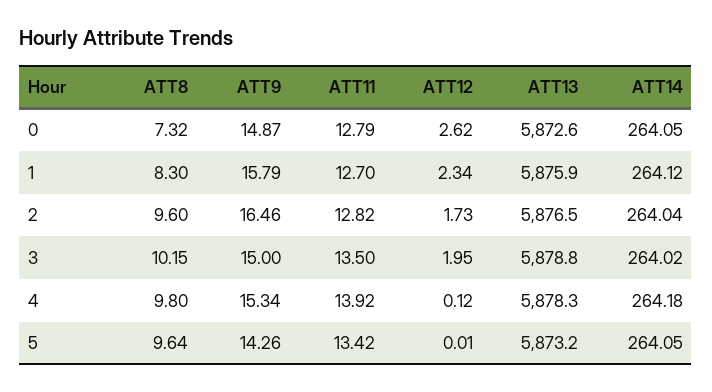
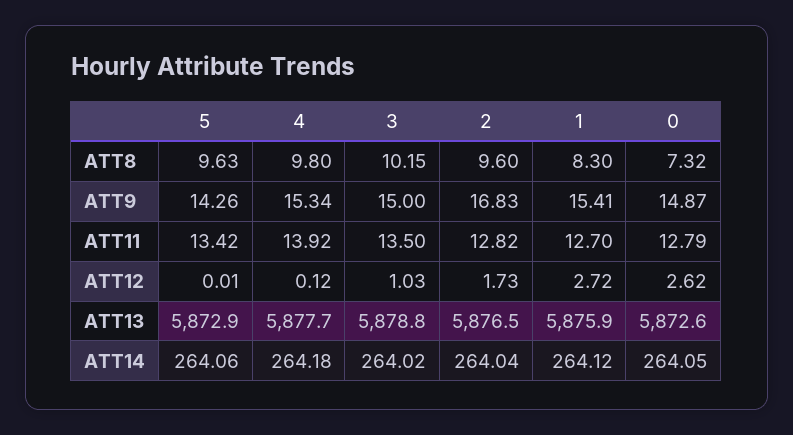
ATT9, 1: 15.79 -> 15.41
ATT12, 1: 2.34 -> 2.72
ATT9, 2: 16.46 -> 16.83
ATT12, 3: 1.95 -> 1.03
ATT13, 4: 5878.3 -> 5877.7
ATT8, 5: 9.64 -> 9.63
ATT13, 5: 5873.2 -> 5872.9
ATT14, 5: 264.05 -> 264.06

